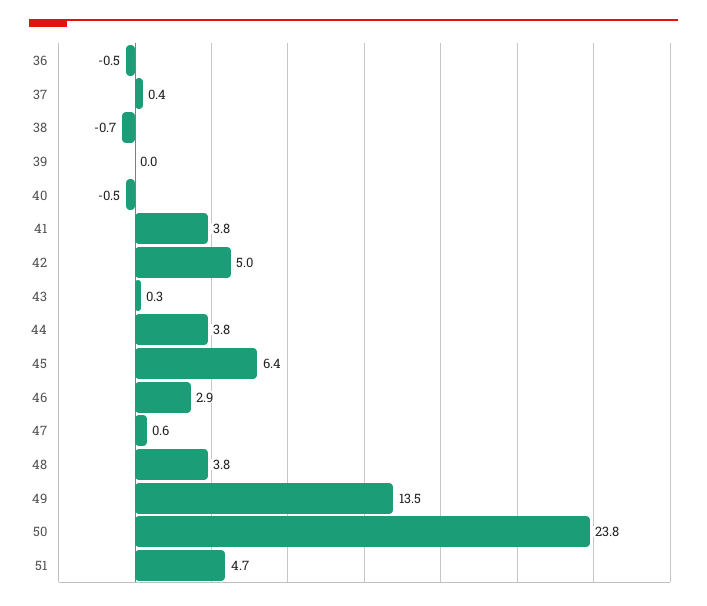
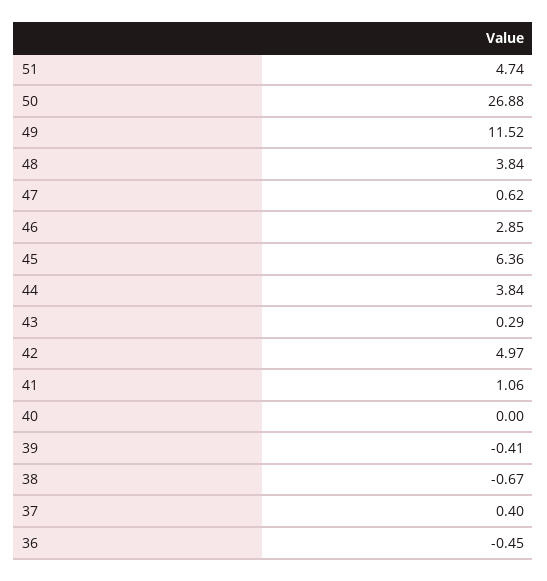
39: 0 -> -0.41
40: -0.5 -> 0
41: 3.8 -> 1.06
49: 13.5 -> 11.52
50: 23.8 -> 26.88

